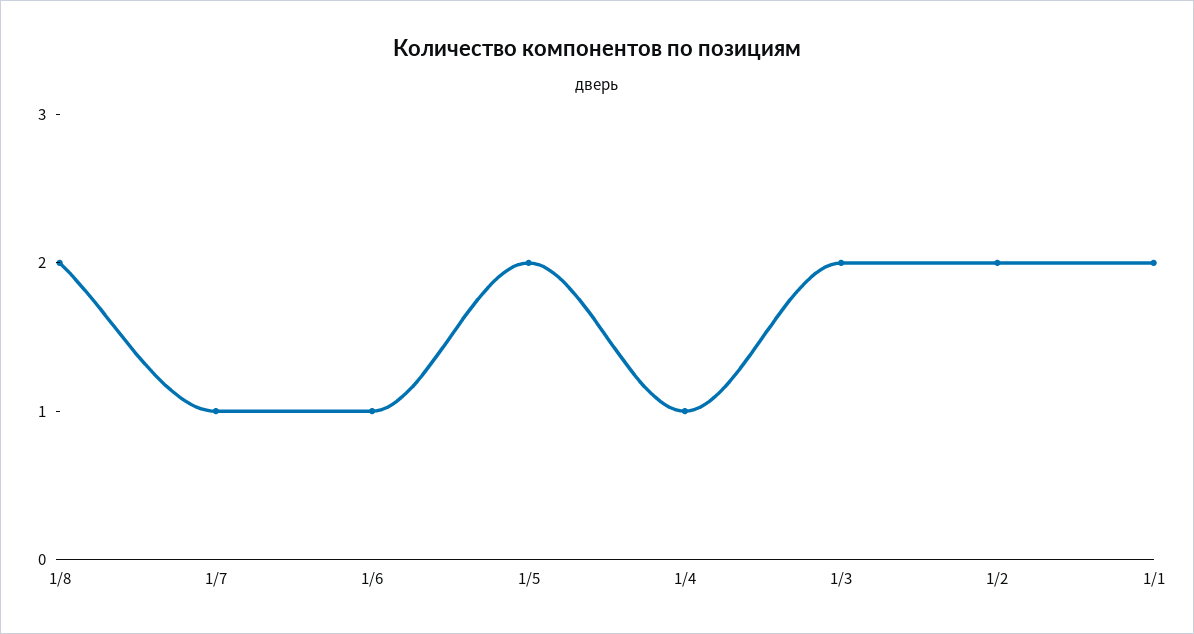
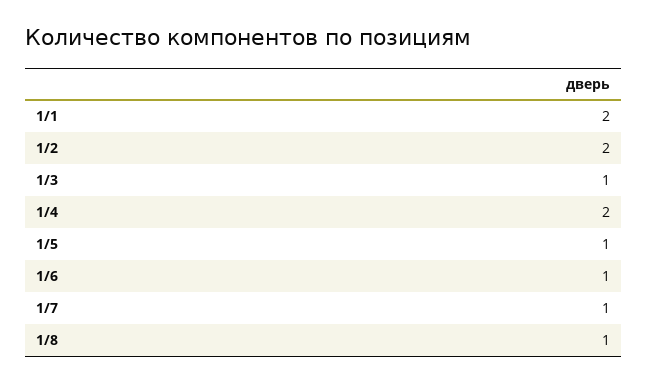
1/8: 2 -> 1
1/5: 2 -> 1
1/4: 1 -> 2
1/3: 2 -> 1

